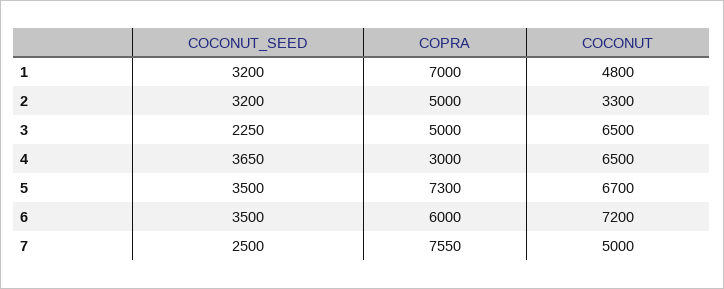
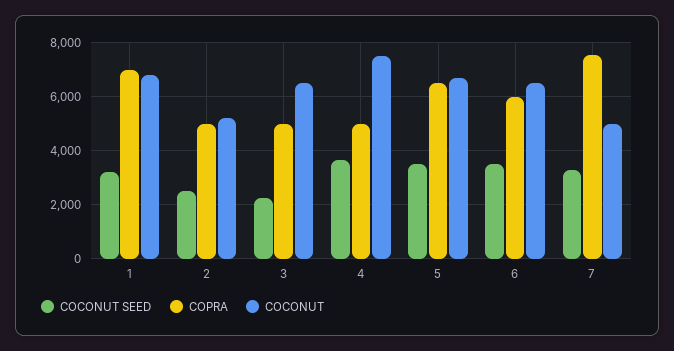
COCONUT, 1: 4800 -> 6750
COCONUT_SEED, 2: 3200 -> 2500
COCONUT, 2: 3300 -> 5250
COPRA, 4: 3000 -> 5000
COCONUT, 4: 6500 -> 7500
COPRA, 5: 7300 -> 6500
COCONUT, 6: 7200 -> 6500
COCONUT_SEED, 7: 2500 -> 3250

